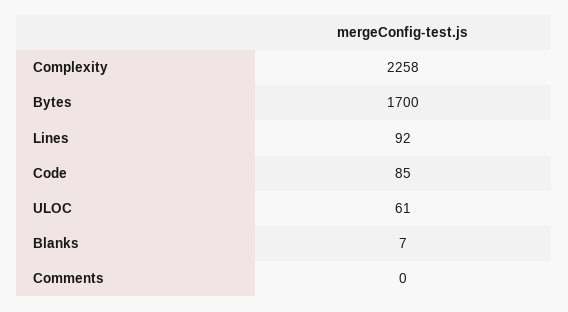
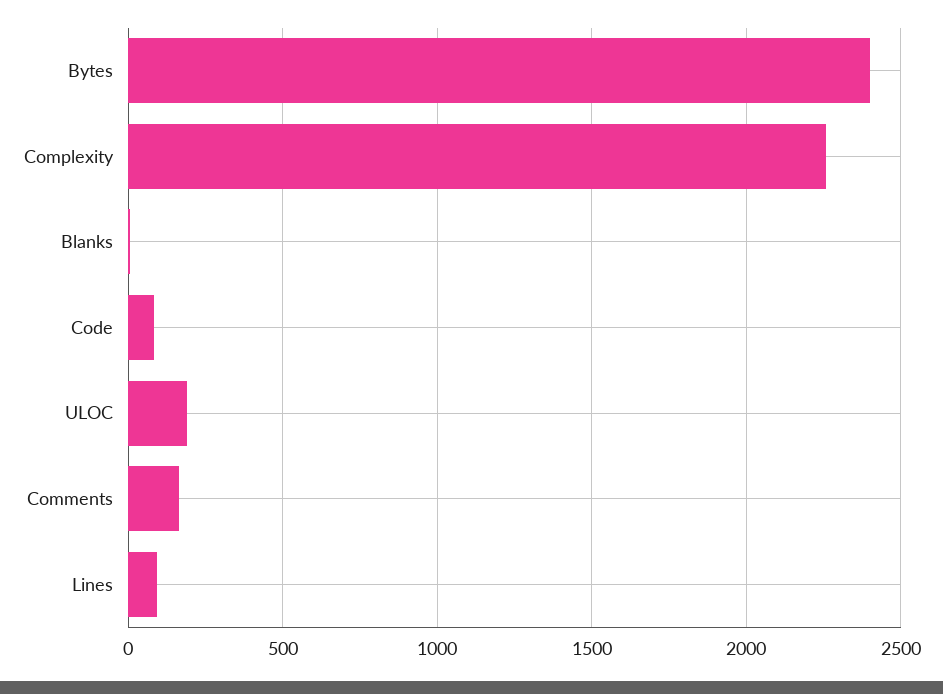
Bytes: 1700 -> 2400
ULOC: 61 -> 200
Comments: 0 -> 150

